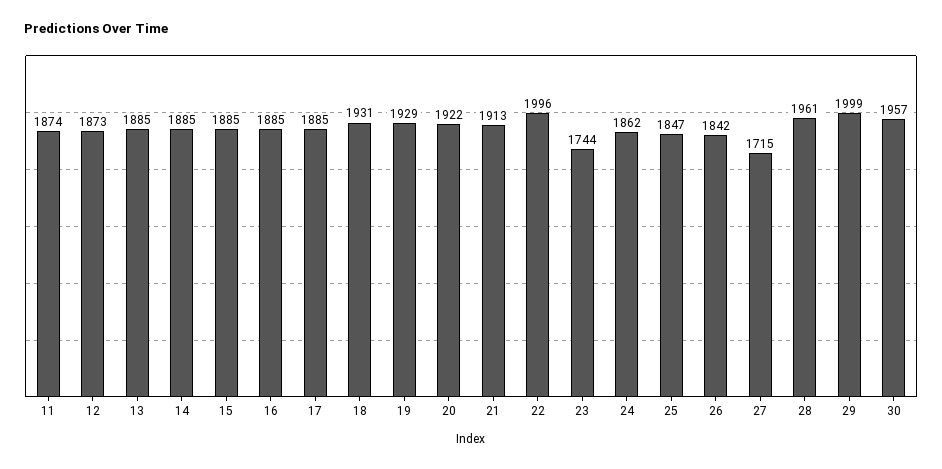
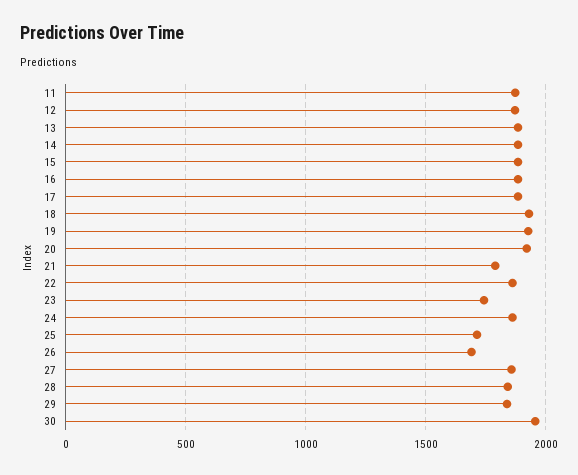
21: 1913 -> 1800
22: 1996 -> 1850
25: 1847 -> 1700
26: 1842 -> 1700
27: 1715 -> 1850
28: 1961 -> 1850
29: 1999 -> 1850

